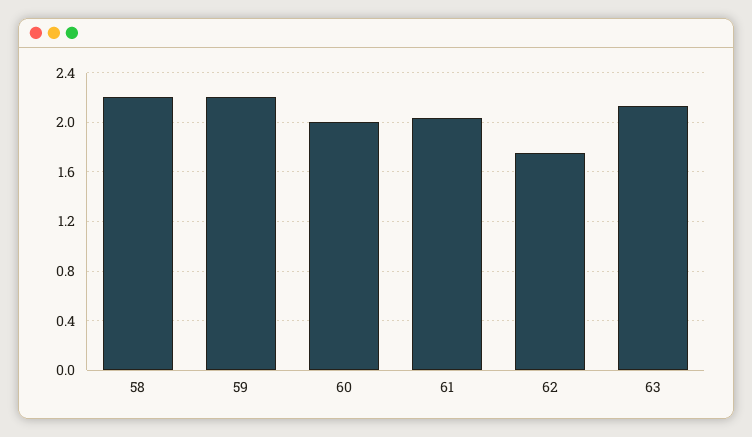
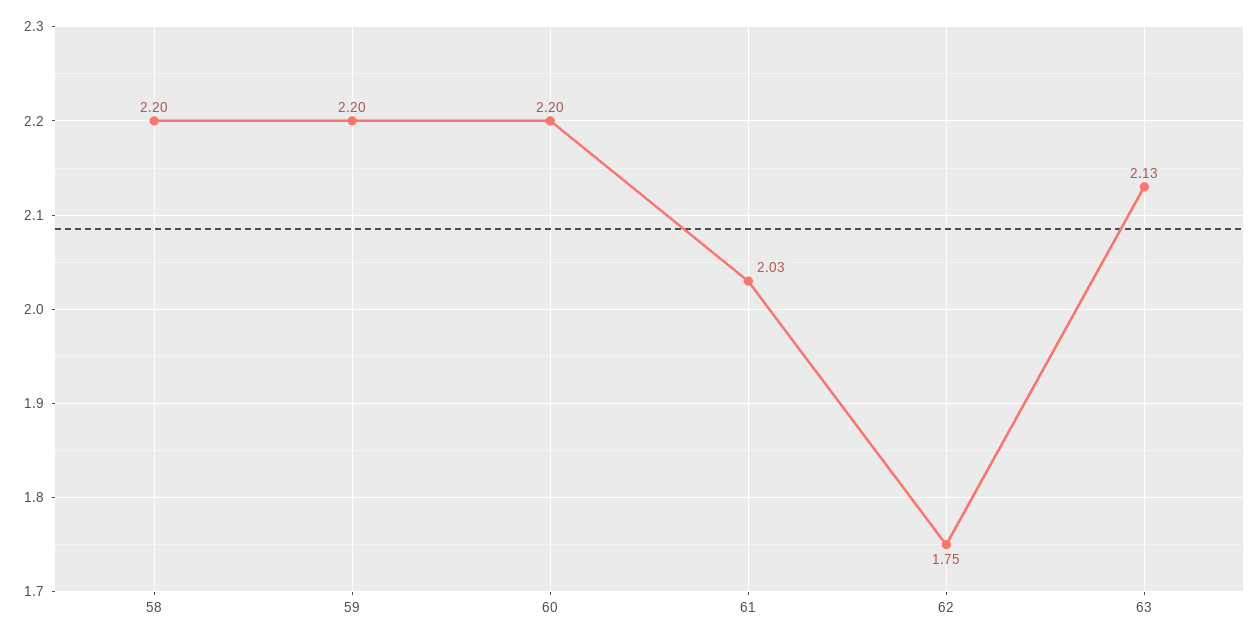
60: 2 -> 2.2

